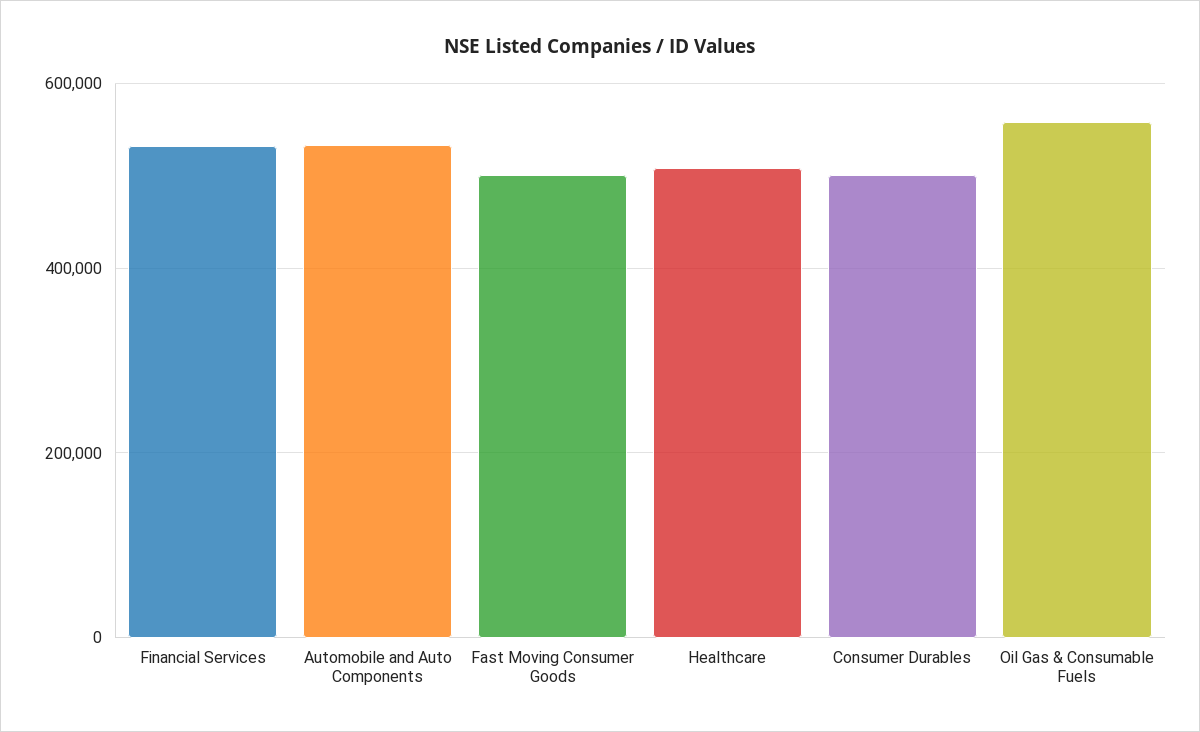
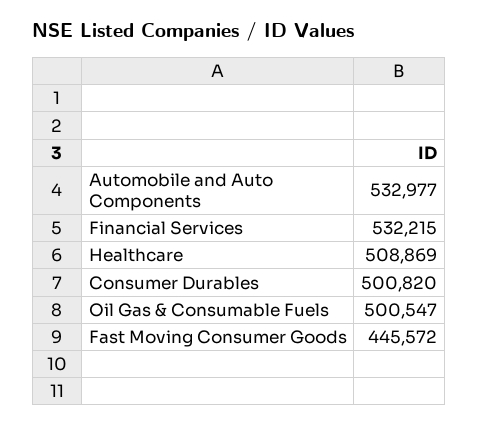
Fast Moving Consumer Goods: 500000 -> 445572
Oil Gas & Consumable Fuels: 560000 -> 500547

